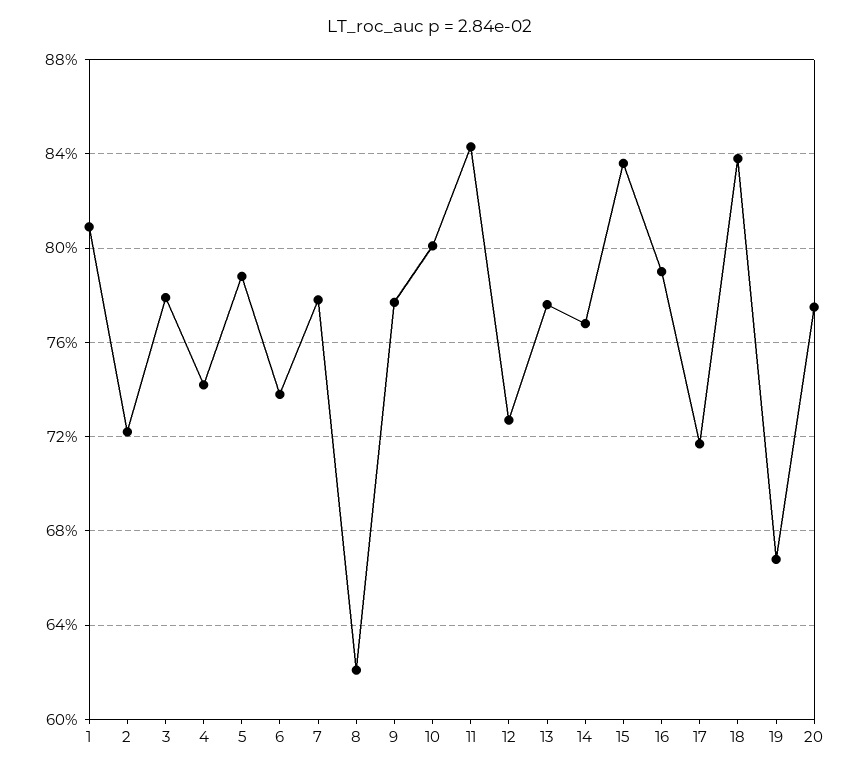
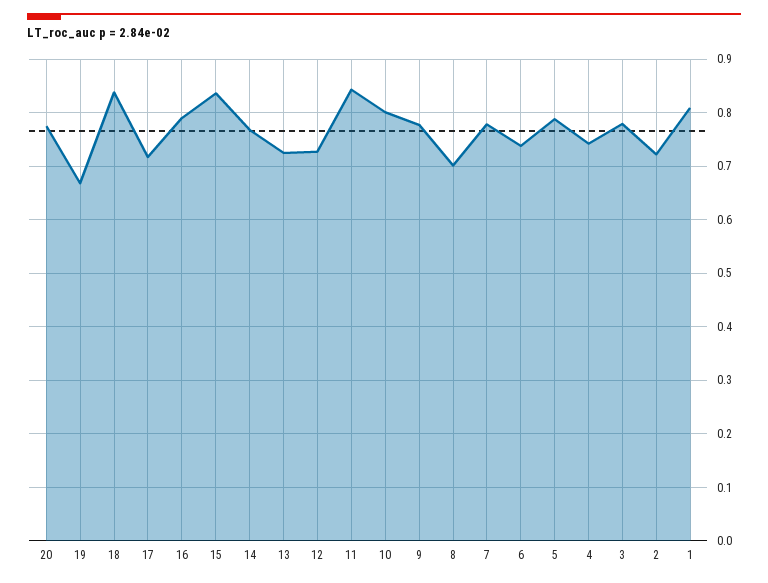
8: 0.62 -> 0.7
13: 0.775 -> 0.72

